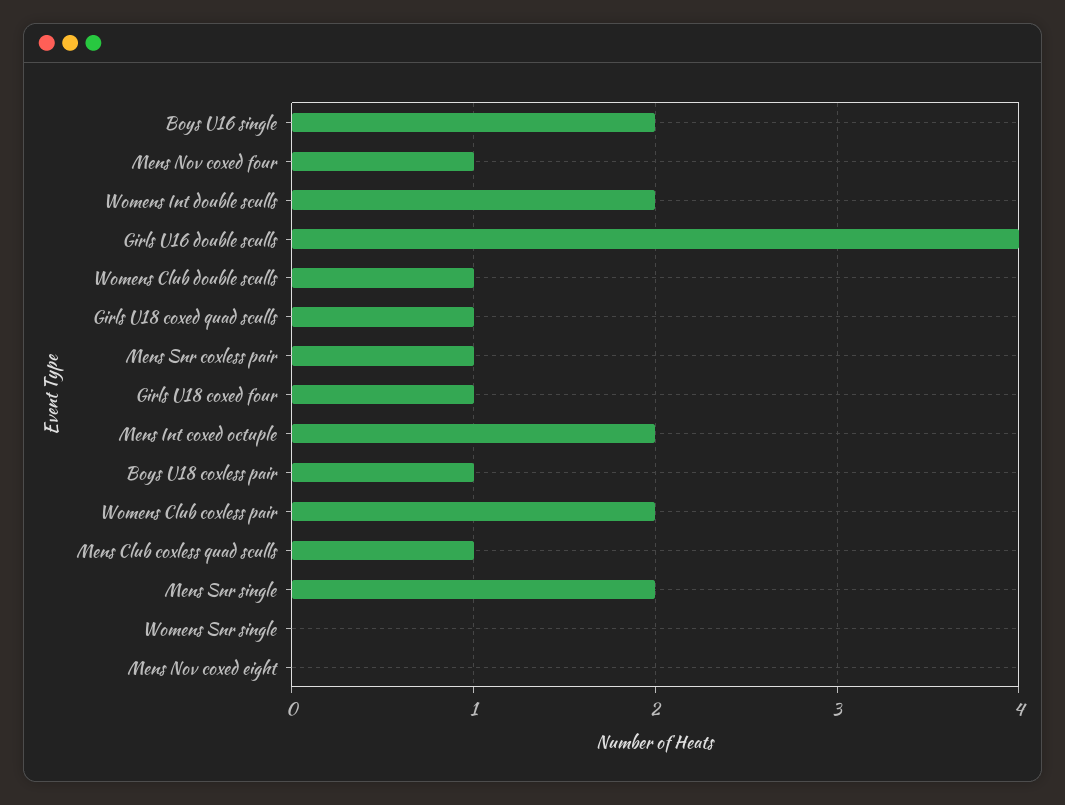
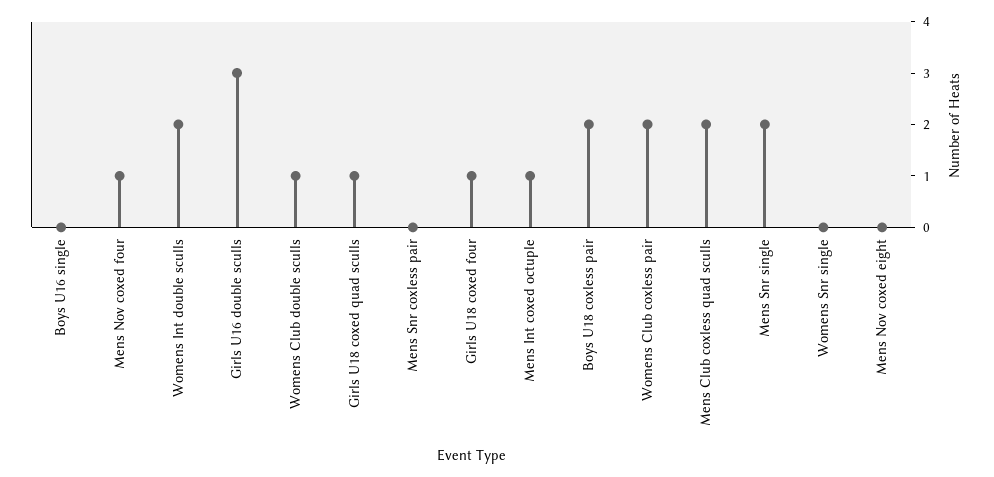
Boys U16 single: 2 -> 0
Girls U16 double sculls: 4 -> 3
Mens Snr coxless pair: 1 -> 0
Mens Int coxed octuple: 2 -> 1
Boys U18 coxless pair: 1 -> 2
Mens Club coxless quad sculls: 1 -> 2

